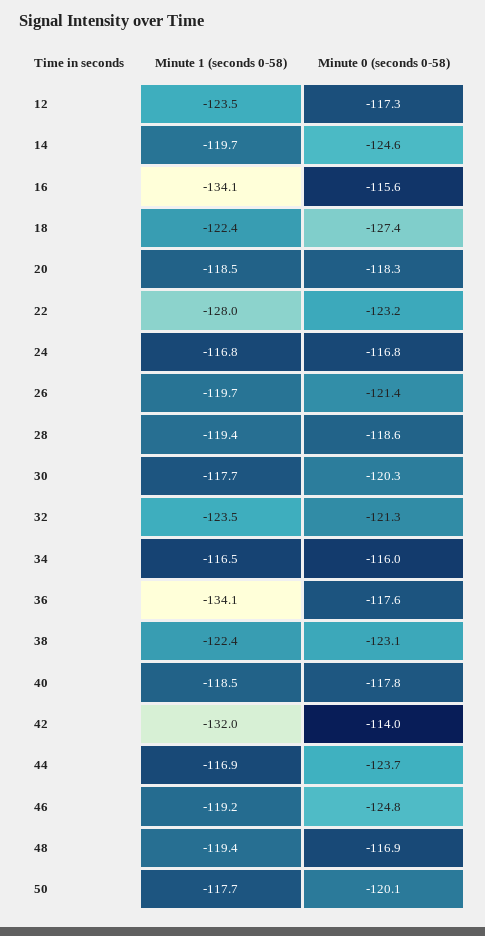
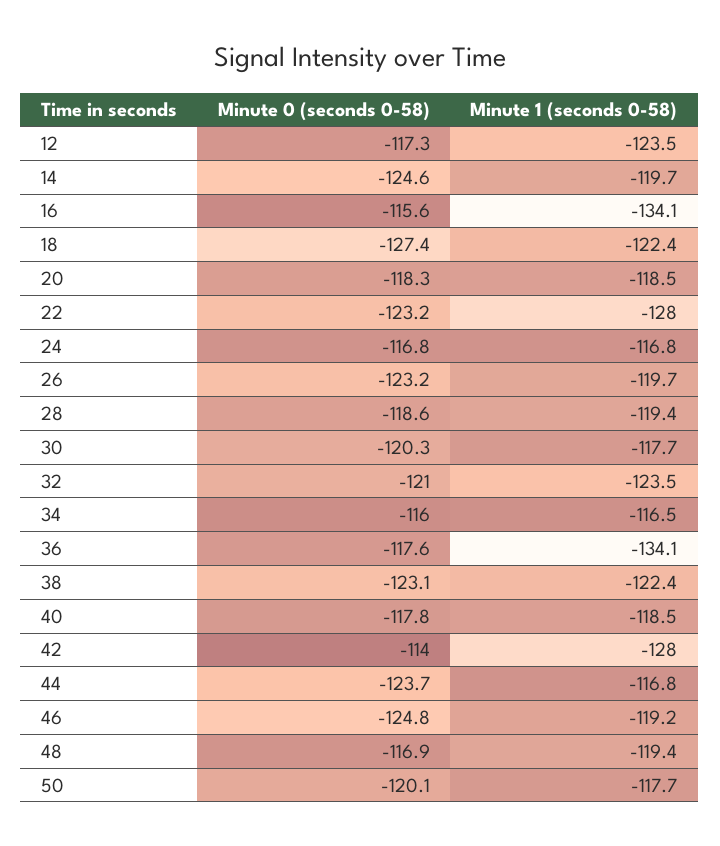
Minute 0 (seconds 0-58), 26: -121.4 -> -123.2
Minute 0 (seconds 0-58), 32: -121.3 -> -121
Minute 1 (seconds 0-58), 42: -132 -> -128
Minute 1 (seconds 0-58), 44: -116.9 -> -116.8

